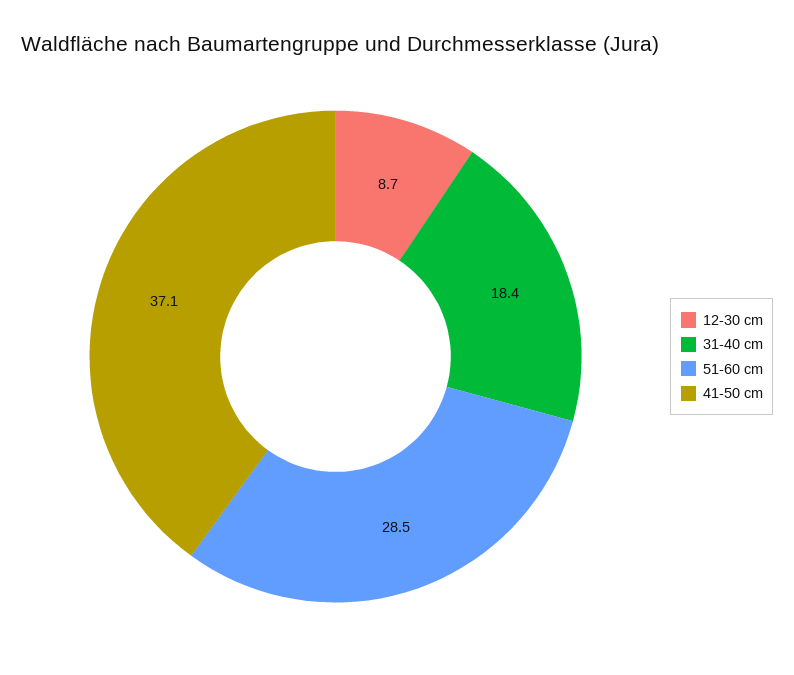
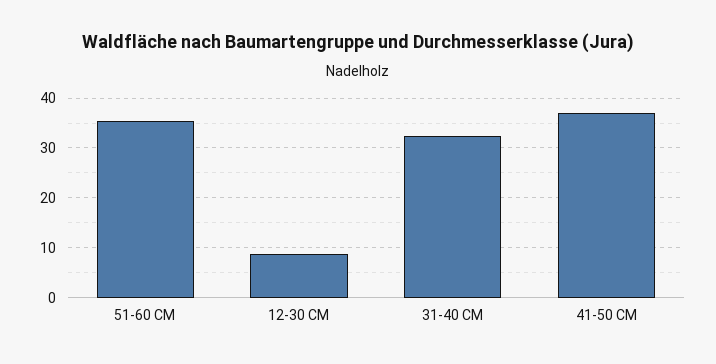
31-40 cm: 18.4 -> 32
51-60 cm: 28.5 -> 36

